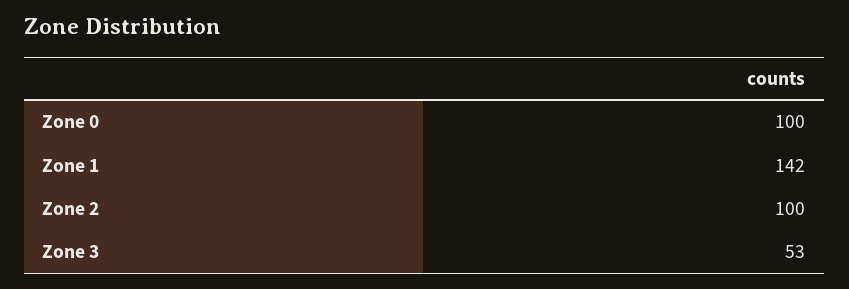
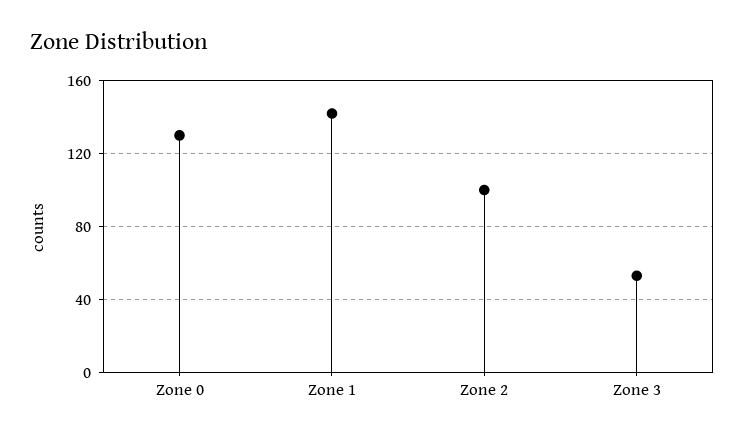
Zone 0: 100 -> 130

